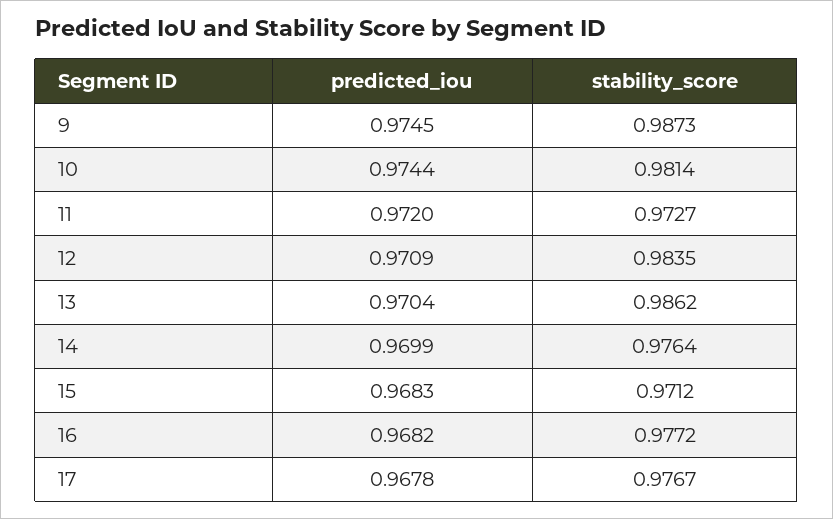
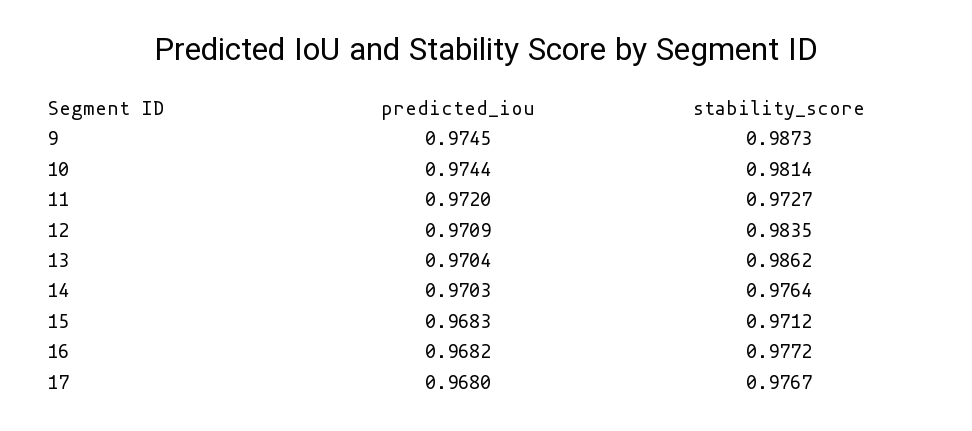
predicted_iou, 14: 0.9699 -> 0.9703
predicted_iou, 17: 0.9678 -> 0.968

